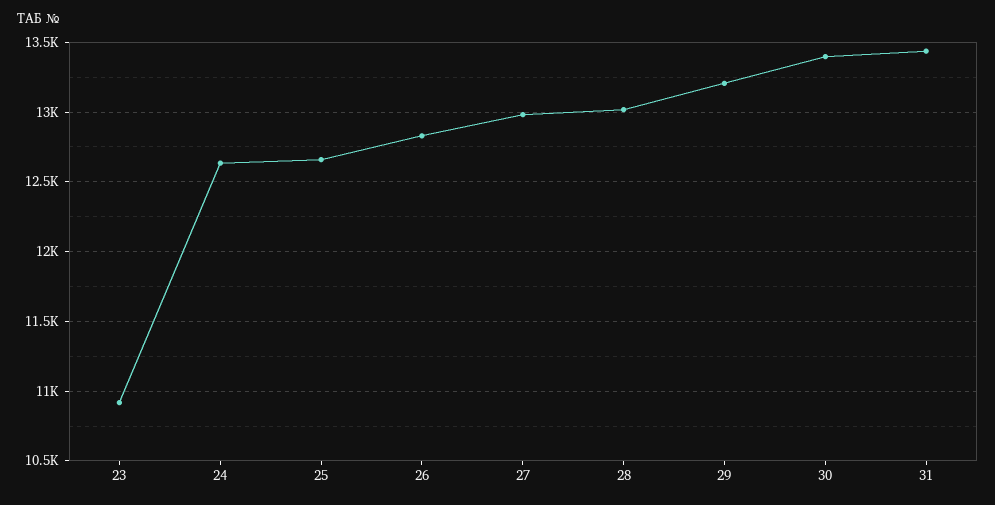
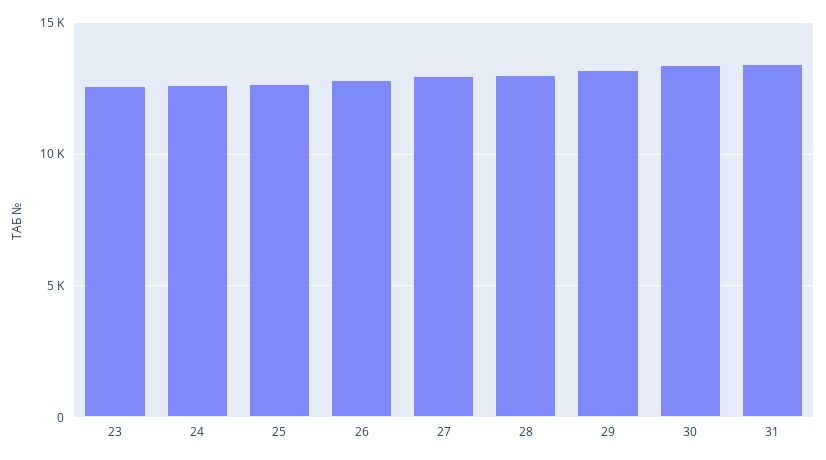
23: 10900 -> 12500

